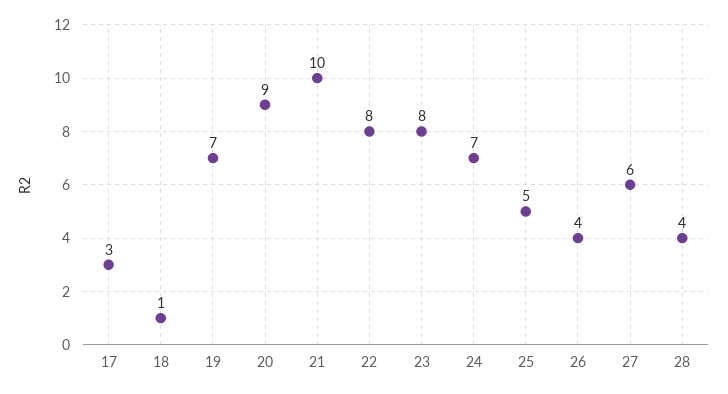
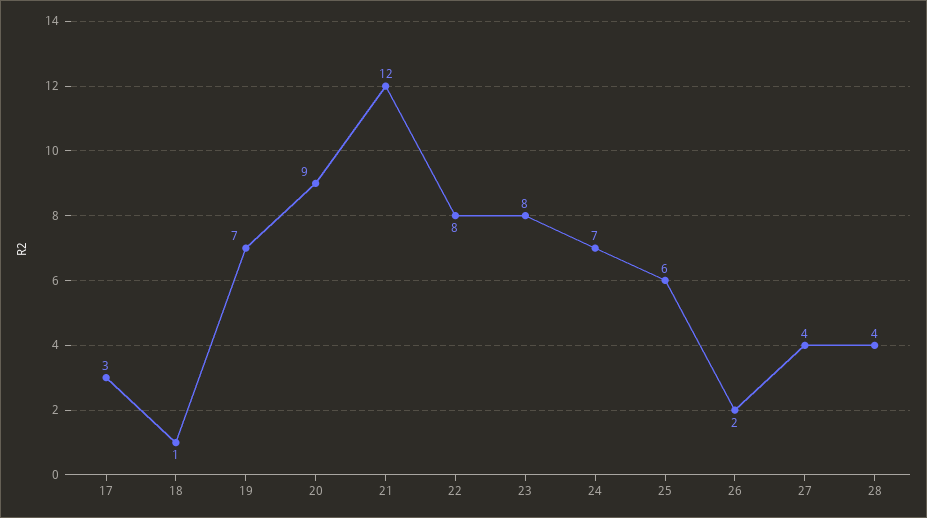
21: 10 -> 12
25: 5 -> 6
26: 4 -> 2
27: 6 -> 4

